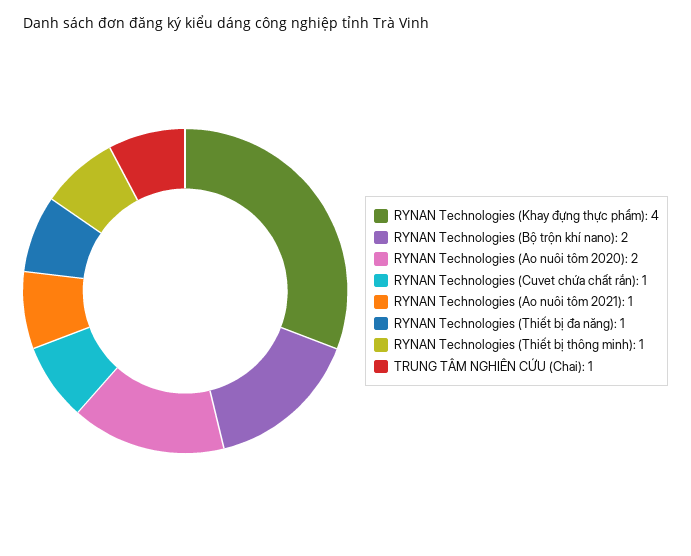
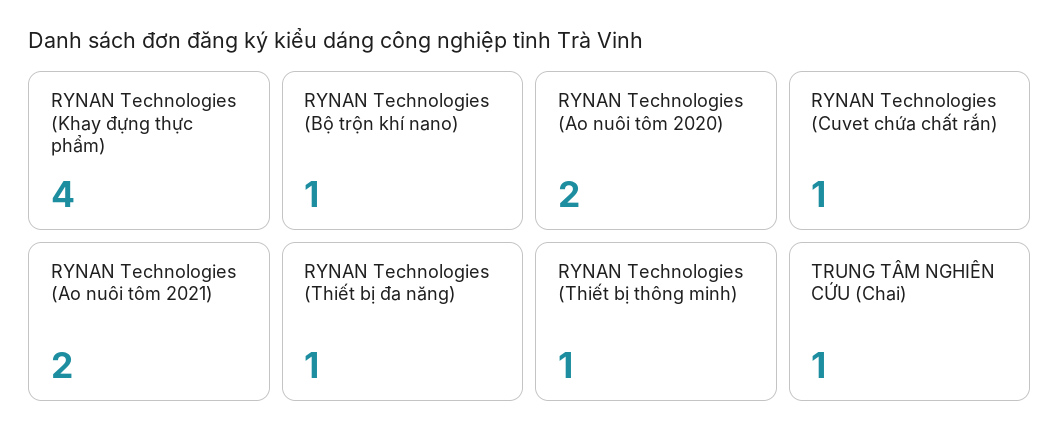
RYNAN Technologies (Bộ trộn khí nano): 2 -> 1
RYNAN Technologies (Ao nuôi tôm 2021): 1 -> 2

